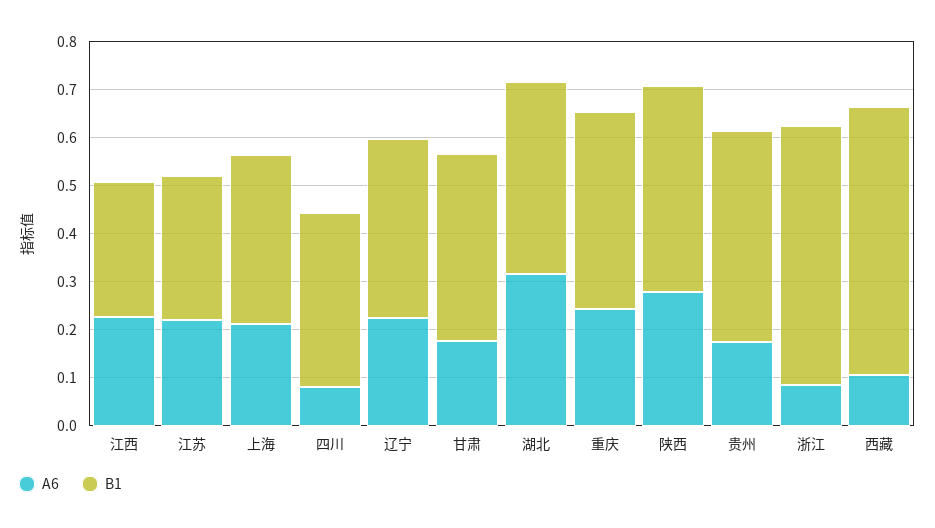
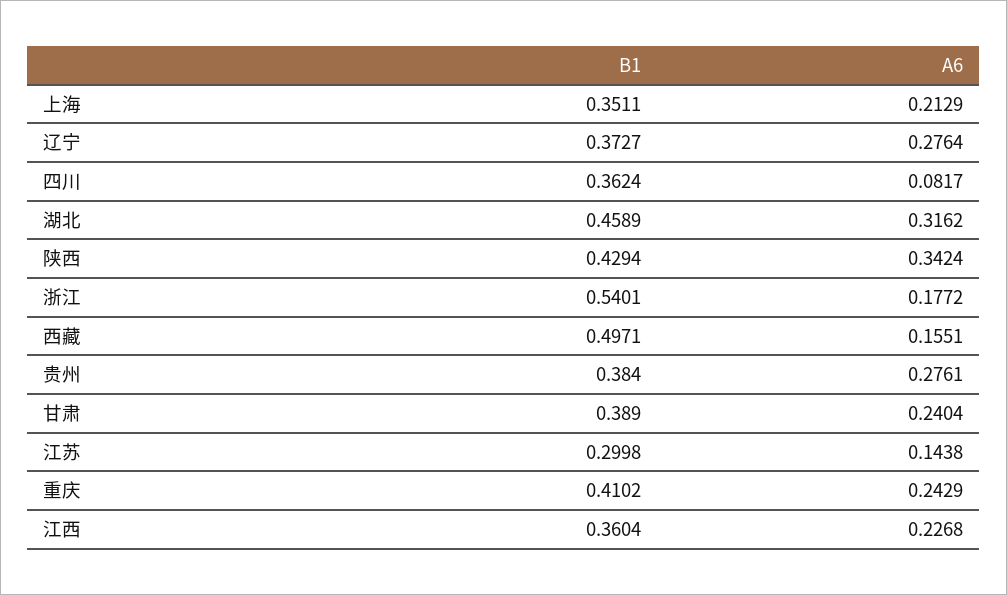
B1, 江西: 0.28 -> 0.3604
A6, 江苏: 0.22 -> 0.1438
A6, 辽宁: 0.22 -> 0.2764
A6, 甘肃: 0.18 -> 0.2404
B1, 湖北: 0.4 -> 0.4589
A6, 陕西: 0.28 -> 0.3424
A6, 贵州: 0.18 -> 0.2761
B1, 贵州: 0.44 -> 0.384
A6, 浙江: 0.08 -> 0.1772
A6, 西藏: 0.1 -> 0.1551
B1, 西藏: 0.56 -> 0.4971

